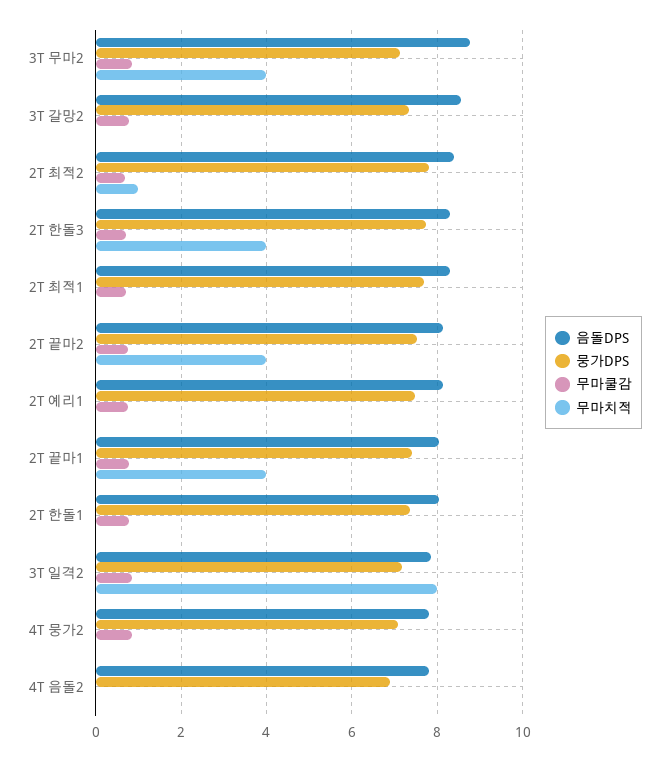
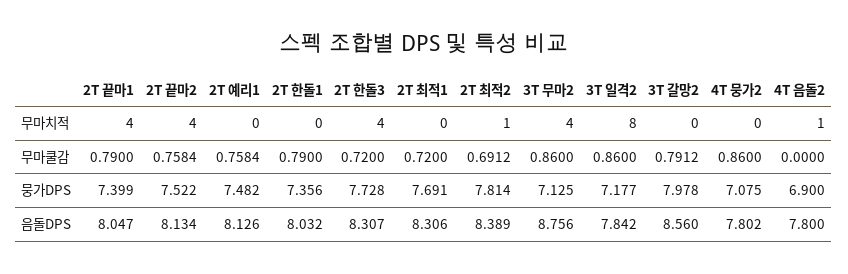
뭉가DPS, 3T 갈망2: 7.4 -> 7.978
무마치적, 4T 음돌2: 0 -> 1

